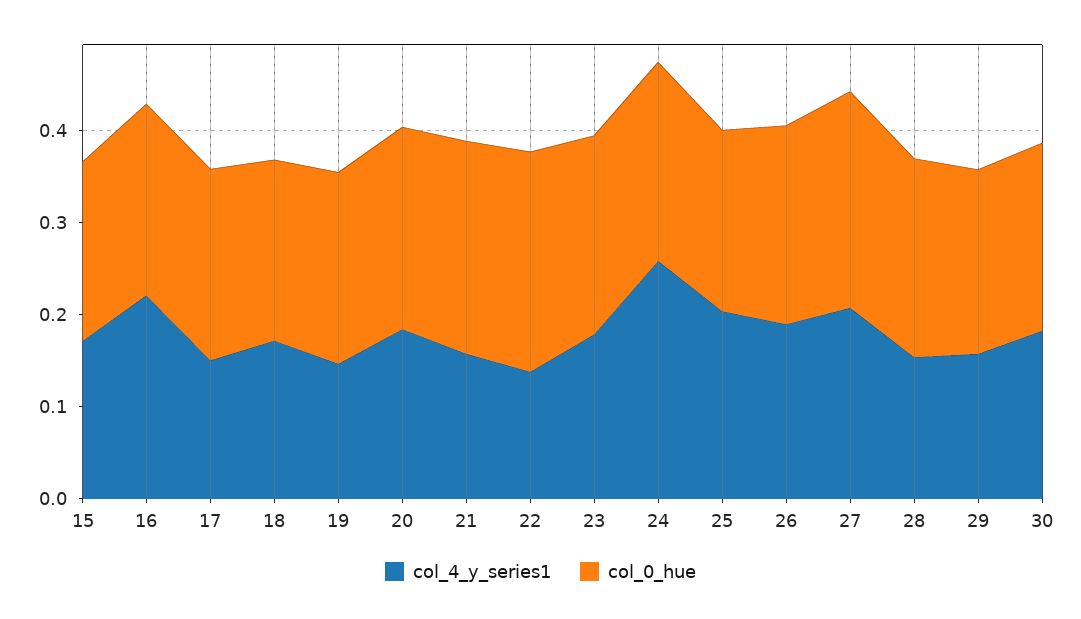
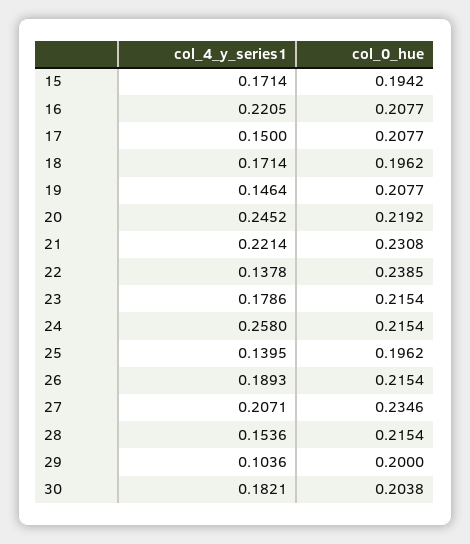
col_4_y_series1, 20: 0.18 -> 0.2452
col_4_y_series1, 21: 0.16 -> 0.2214
col_4_y_series1, 25: 0.2 -> 0.1395
col_4_y_series1, 29: 0.16 -> 0.1036

